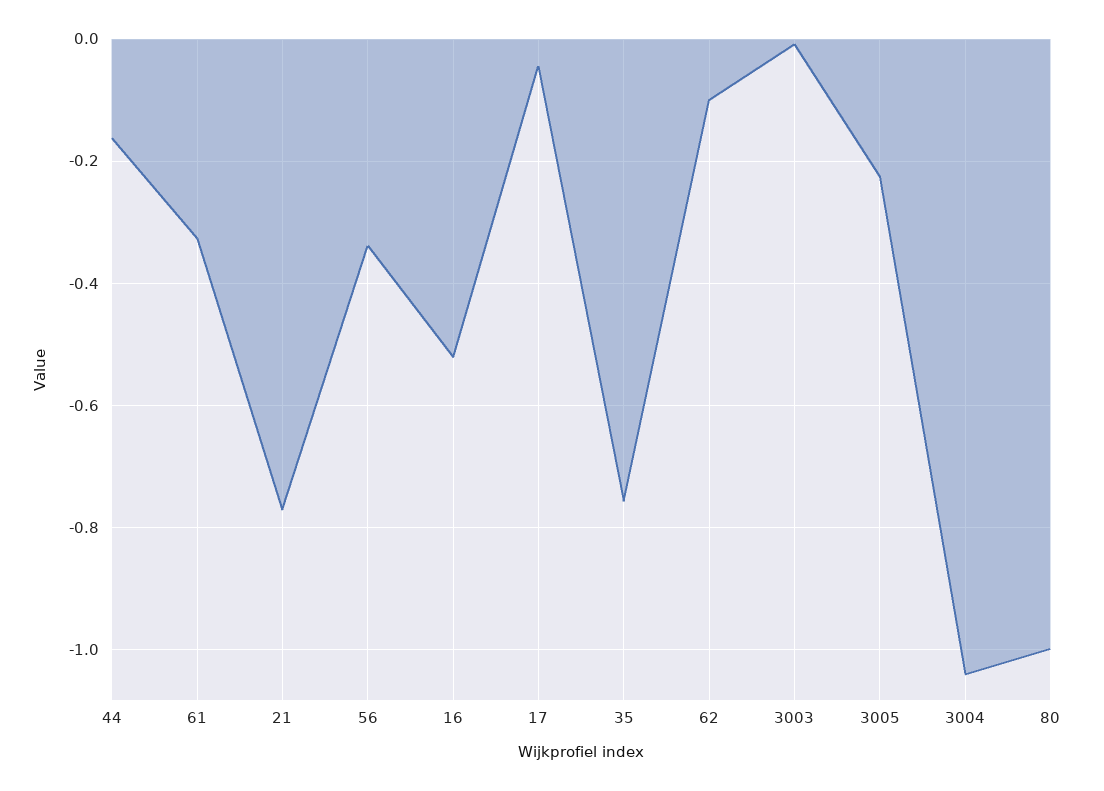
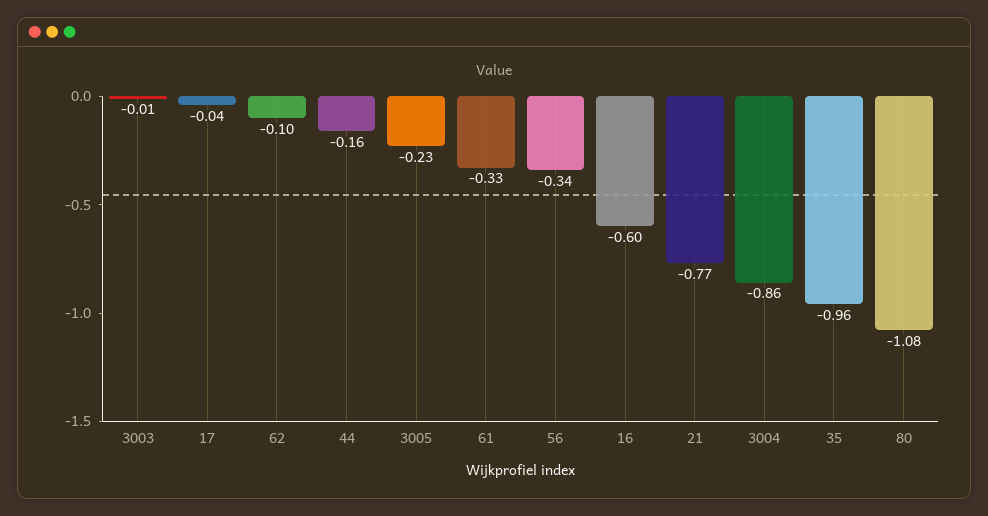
16: -0.52 -> -0.6
35: -0.76 -> -0.96
3004: -1.04 -> -0.86
80: -1 -> -1.08

